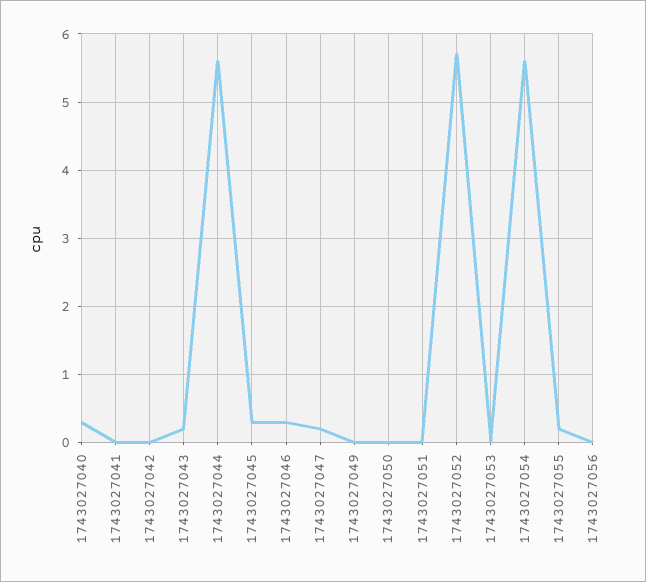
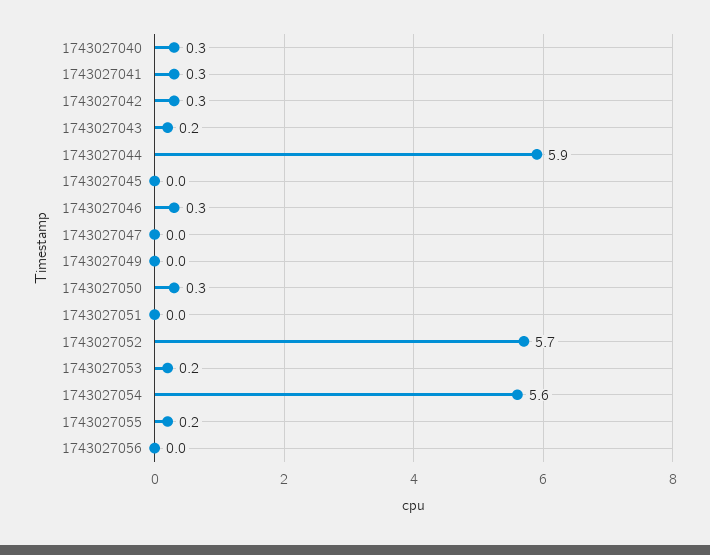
1743027041: 0 -> 0.3
1743027042: 0 -> 0.3
1743027044: 5.6 -> 5.9
1743027045: 0.3 -> 0
1743027047: 0.2 -> 0
1743027050: 0 -> 0.3
1743027053: 0 -> 0.2

